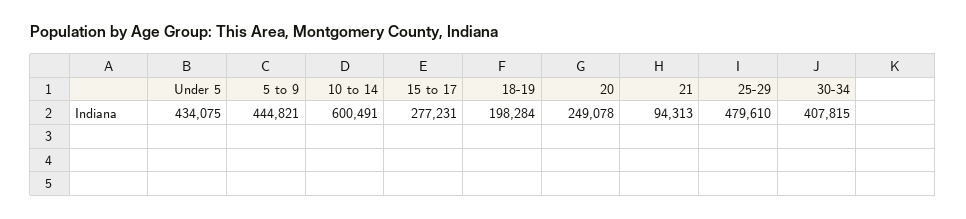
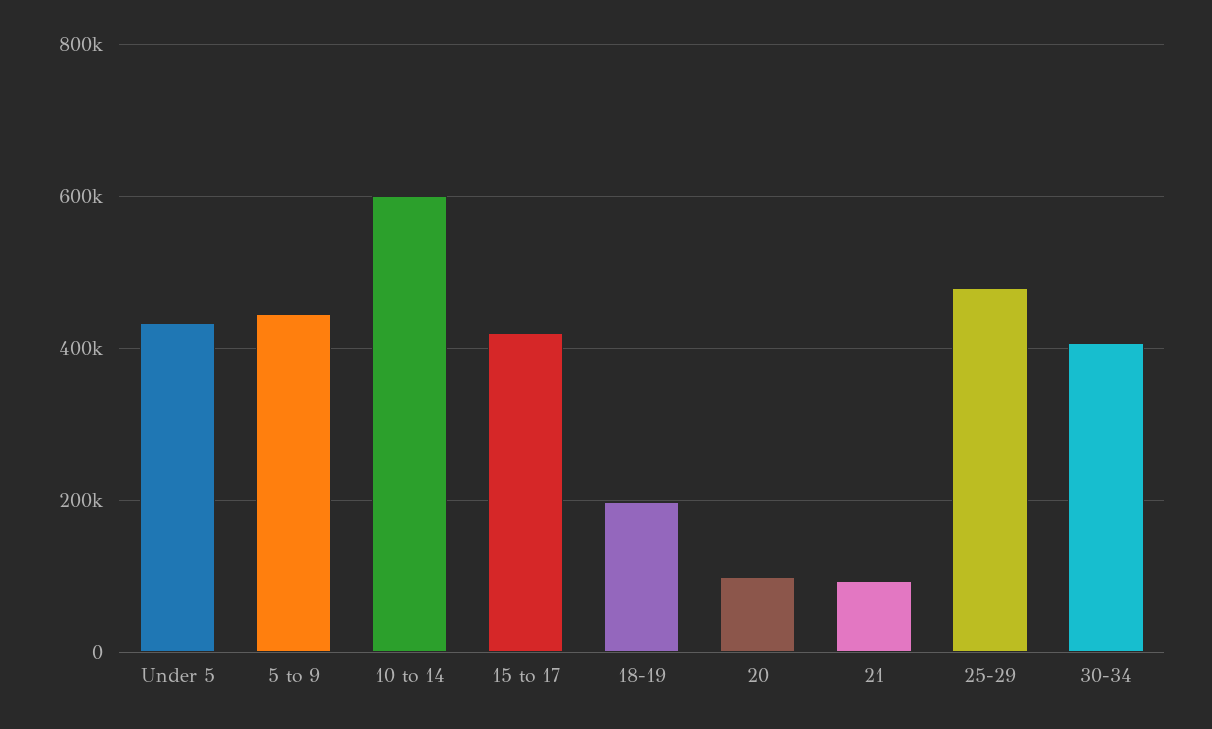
15 to 17: 277231 -> 420000
20: 249078 -> 100000

